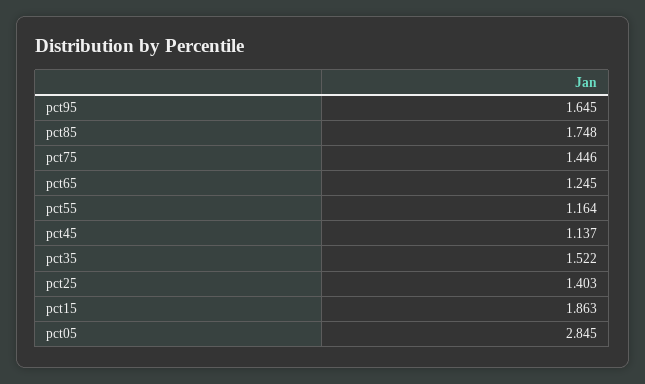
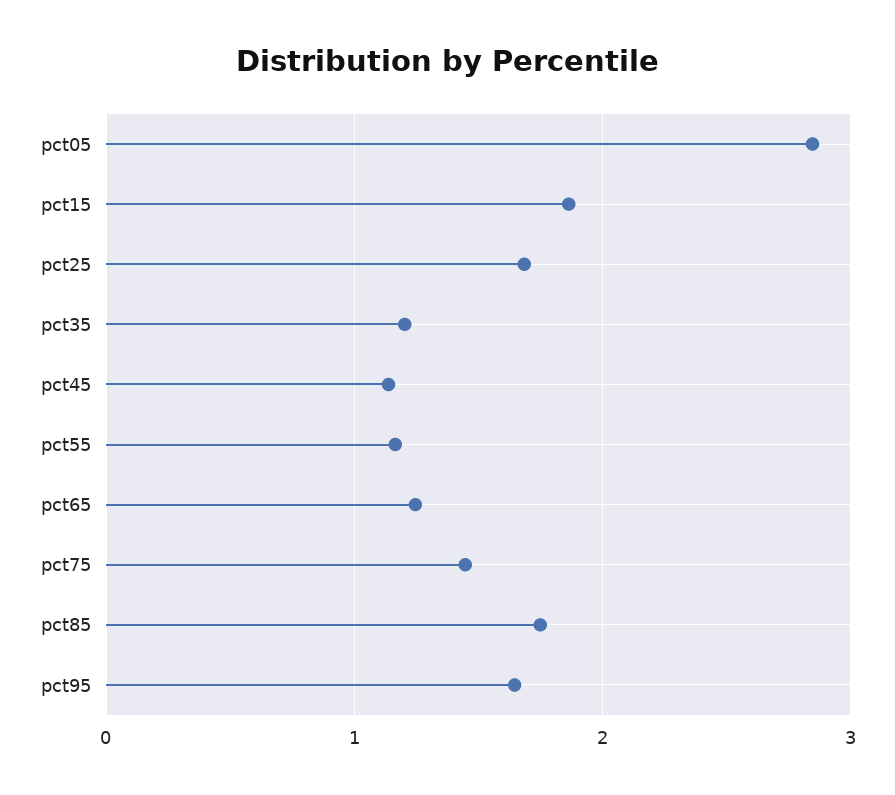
pct35: 1.522 -> 1.2
pct25: 1.403 -> 1.7

